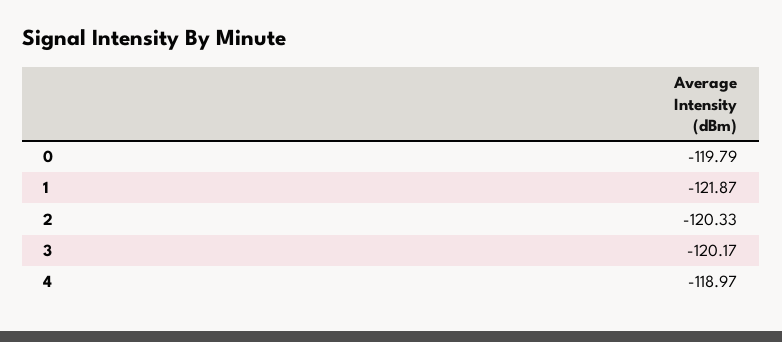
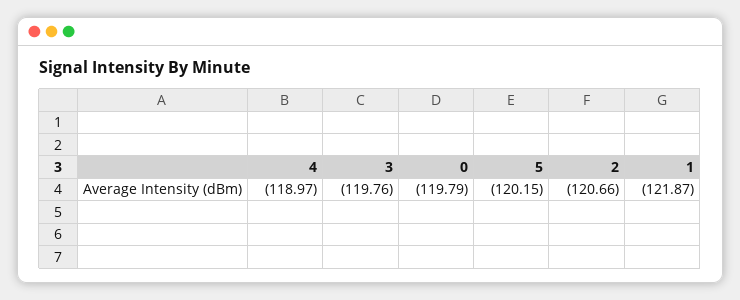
2: -120.33 -> -120.66
3: -120.17 -> -119.76
5: none -> -120.15

